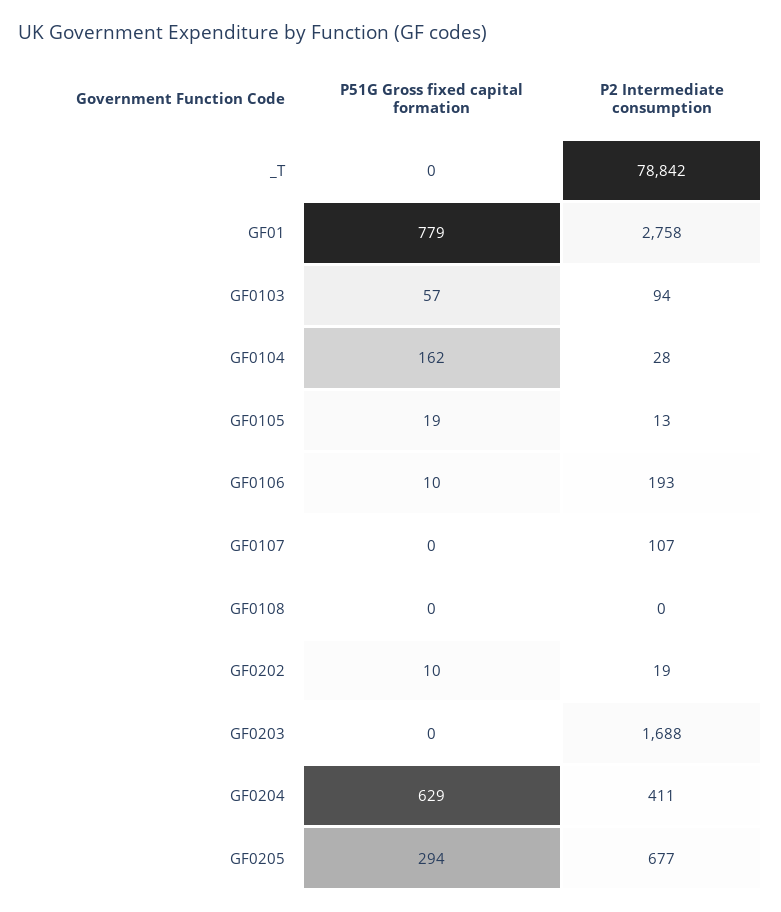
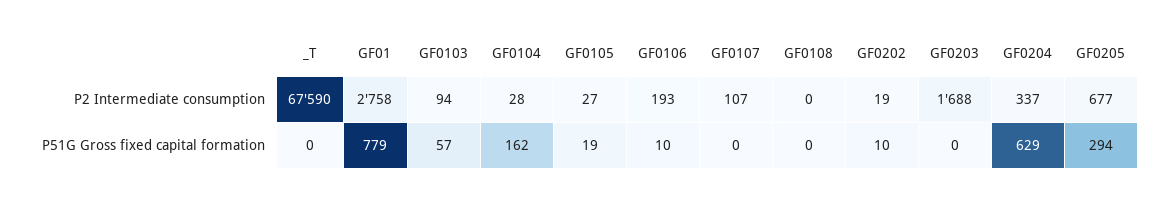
P2 Intermediate consumption, _T: 78842 -> 67590
P2 Intermediate consumption, GF0105: 13 -> 27
P2 Intermediate consumption, GF0204: 411 -> 337

